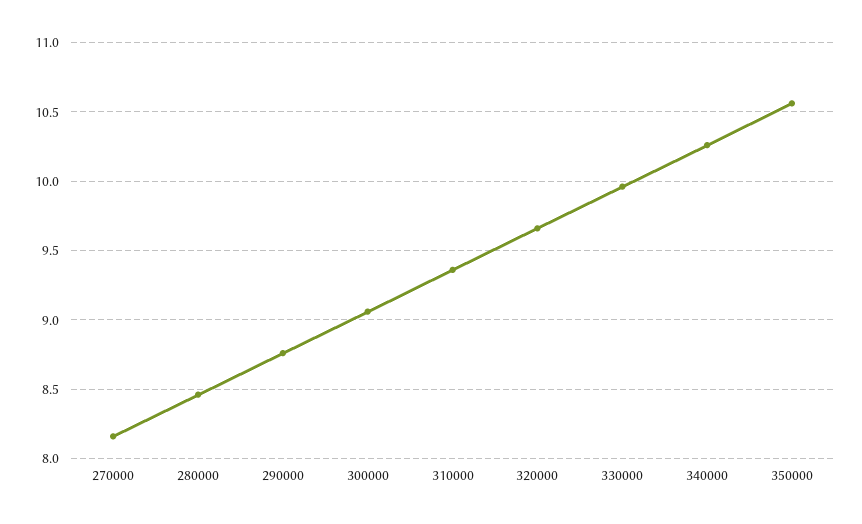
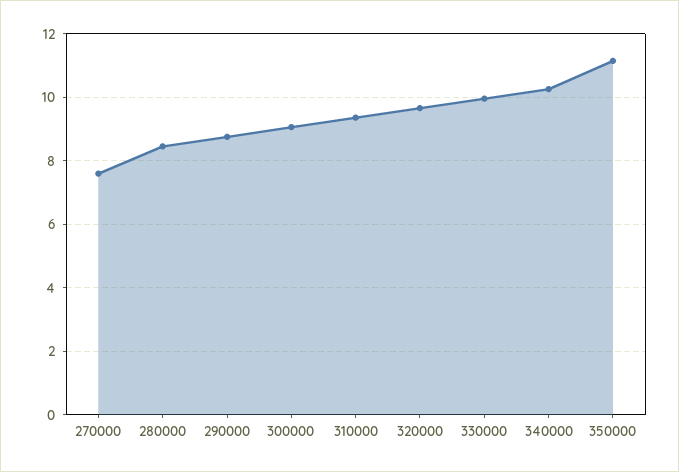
270000: 8.15 -> 7.6
350000: 10.55 -> 11.2

